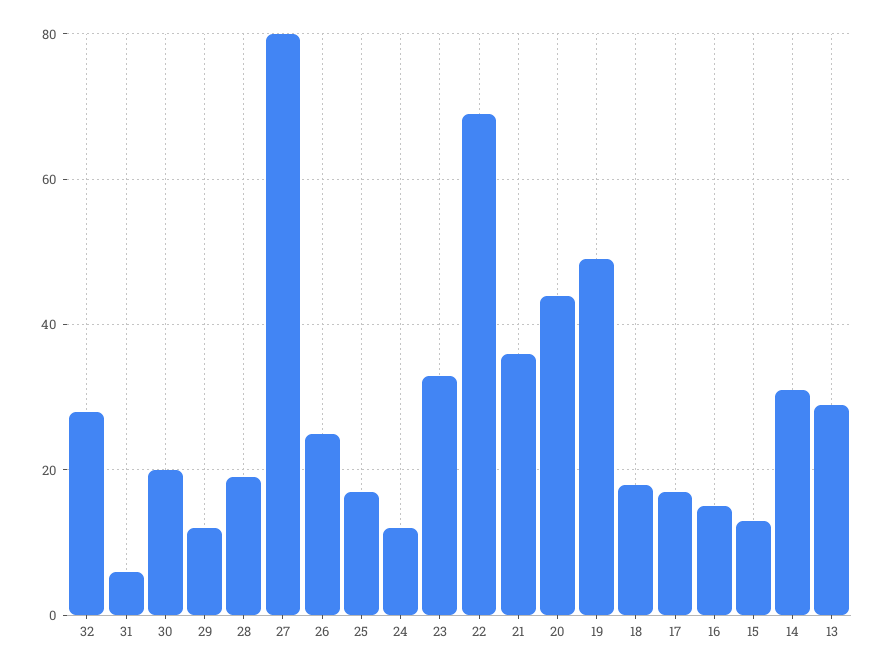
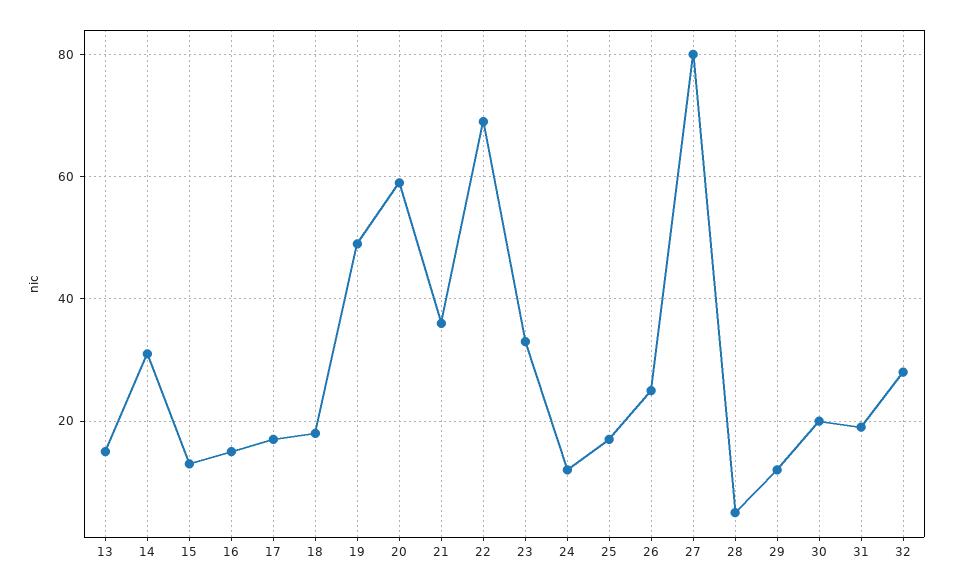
31: 5 -> 20
28: 20 -> 5
20: 45 -> 60
13: 30 -> 15

